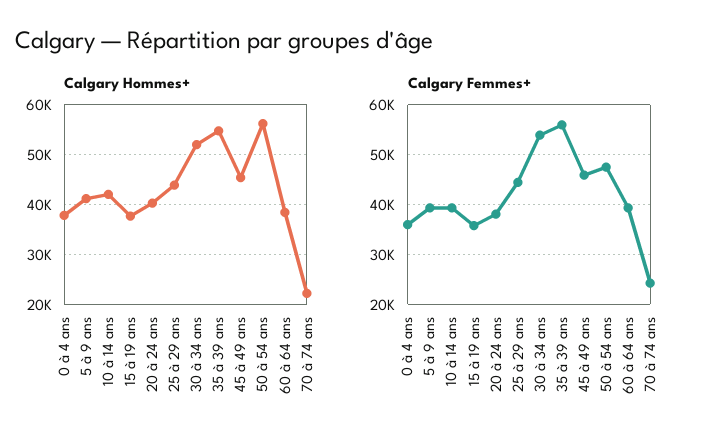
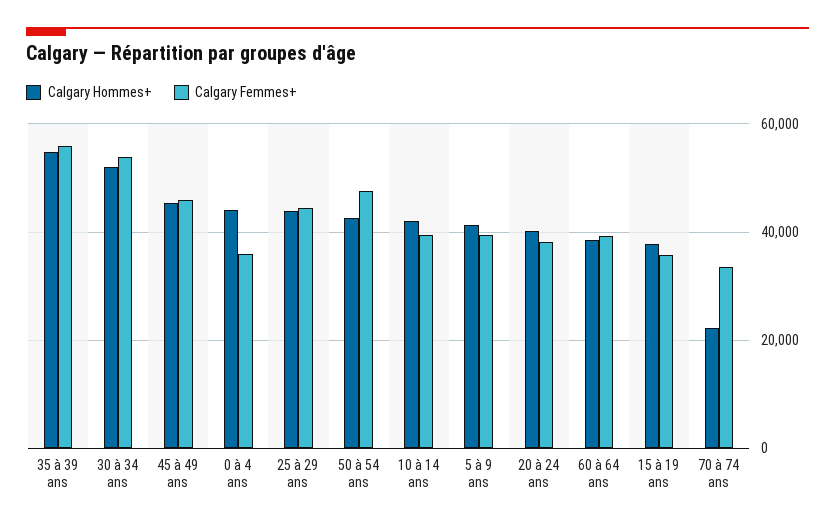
Calgary Hommes+, 0 à 4 ans: 38000 -> 44000
Calgary Hommes+, 50 à 54 ans: 56000 -> 42000
Calgary Femmes+, 70 à 74 ans: 24000 -> 34000

